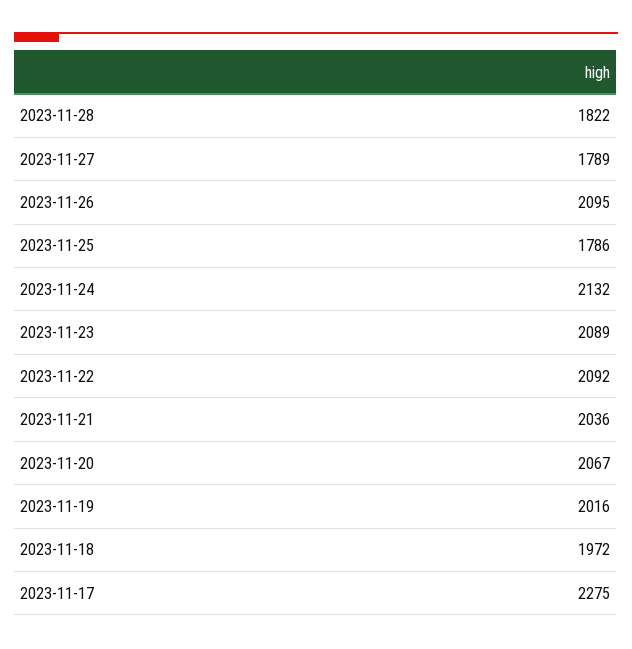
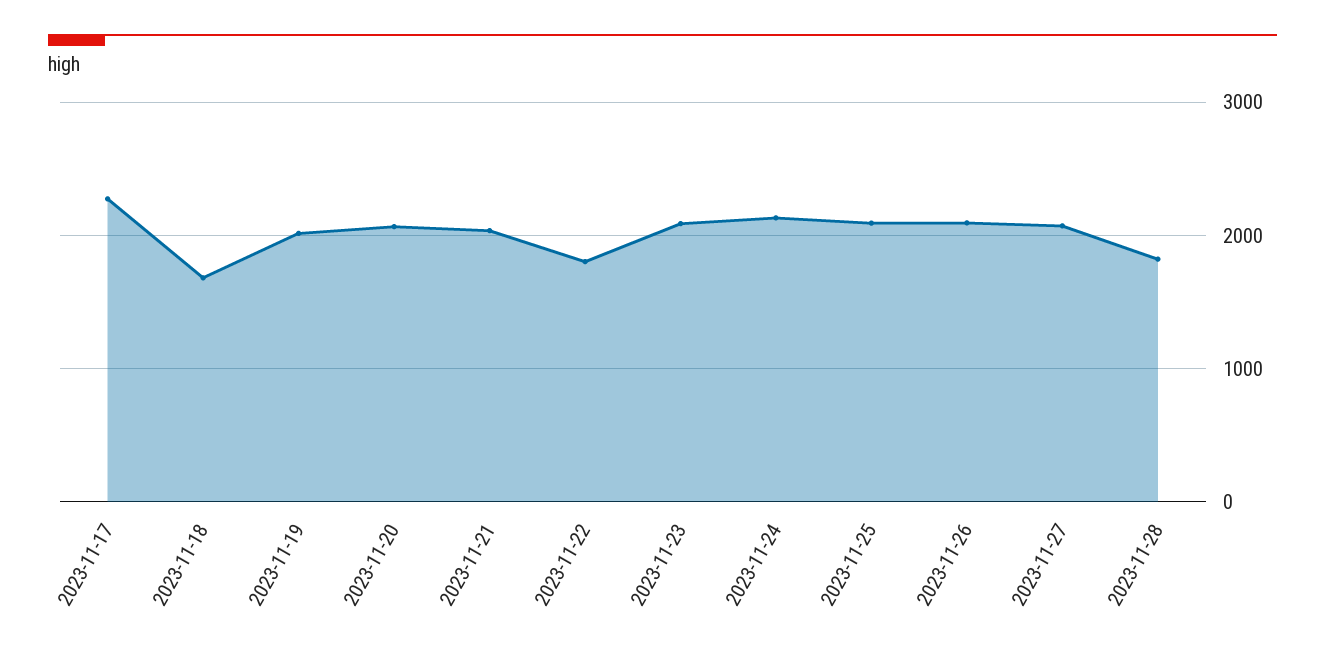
2023-11-27: 1789 -> 2100
2023-11-25: 1786 -> 2100
2023-11-22: 2092 -> 1800
2023-11-18: 1972 -> 1700

